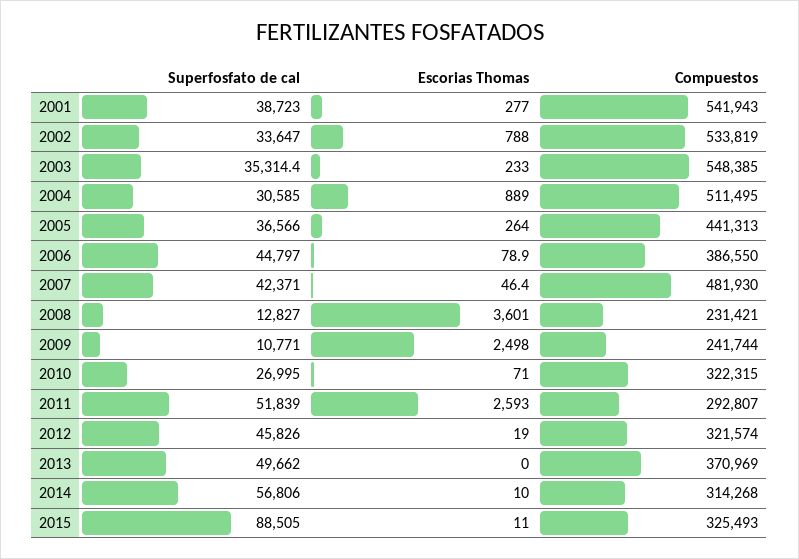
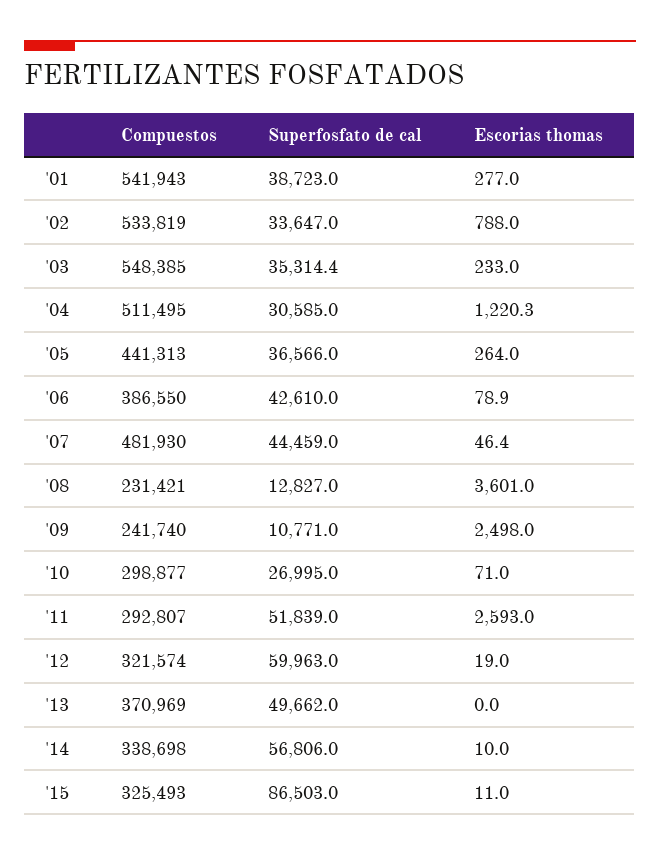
Escorias Thomas, 2004: 889 -> 1220.3
Superfosfato de cal, 2006: 44797 -> 42610
Superfosfato de cal, 2007: 42371 -> 44459
Compuestos, 2009: 241744 -> 241740
Compuestos, 2010: 322315 -> 298877
Superfosfato de cal, 2012: 45826 -> 59963
Compuestos, 2014: 314268 -> 338698
Superfosfato de cal, 2015: 88505 -> 86503

